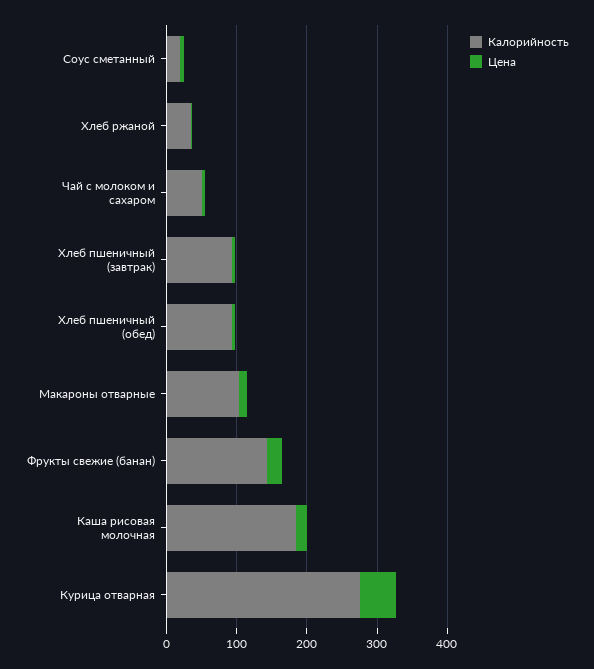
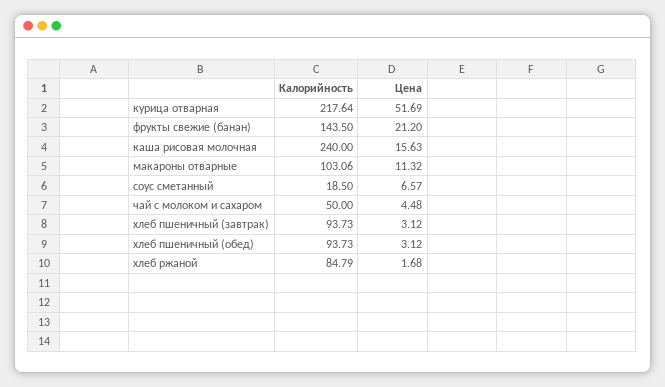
Калорийность, Хлеб ржаной: 40 -> 84.79
Калорийность, Каша рисовая молочная: 180 -> 240
Калорийность, Курица отварная: 280 -> 217.64

